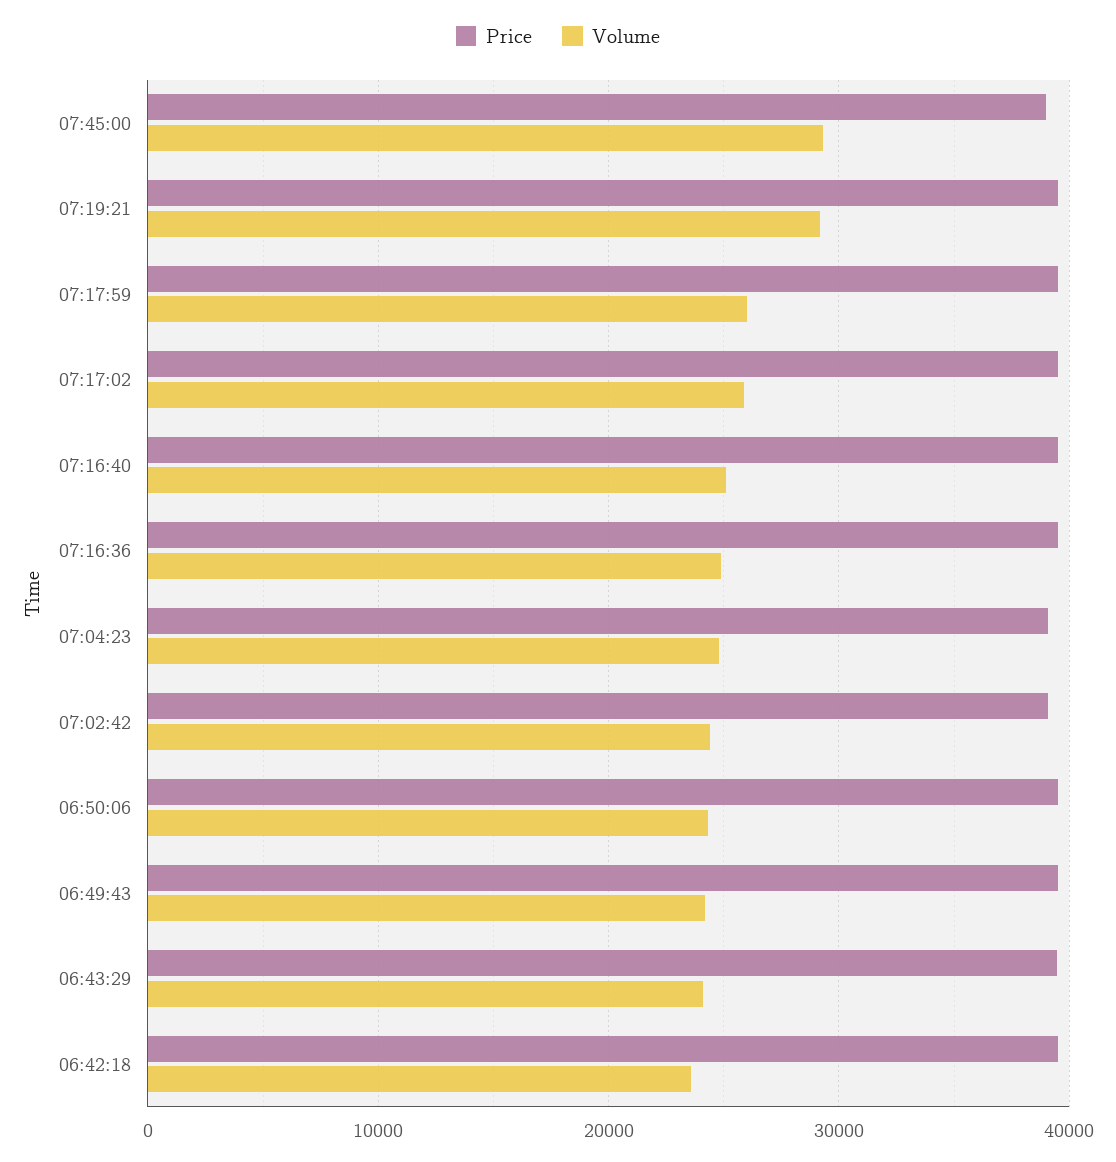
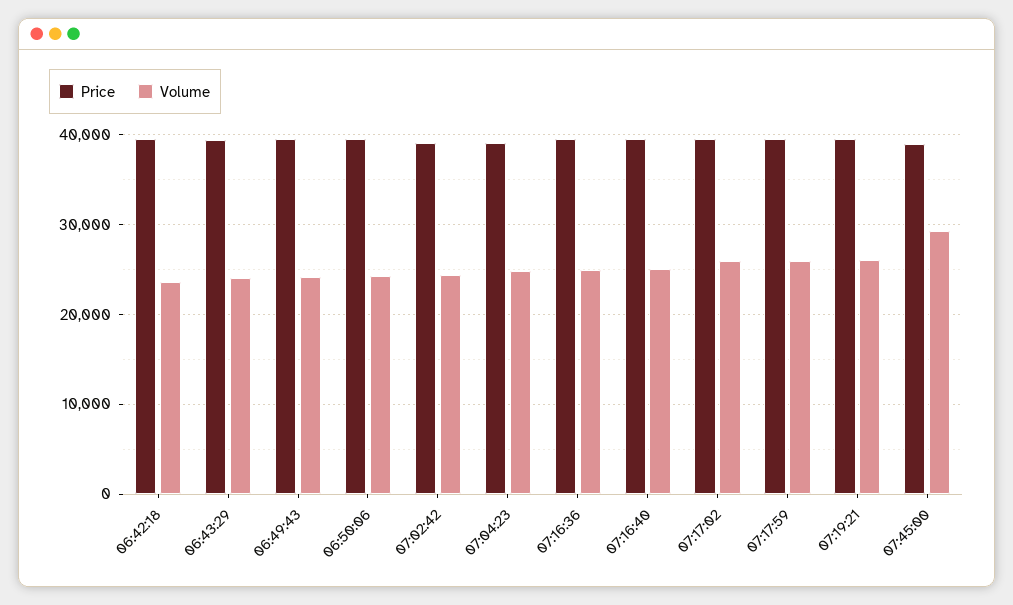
Volume, 07:19:21: 29000 -> 26000

